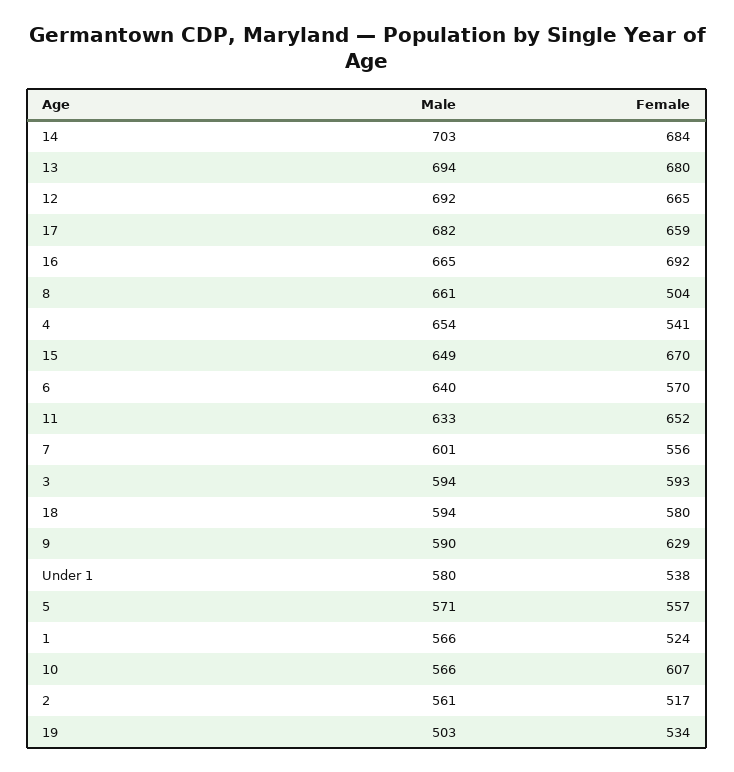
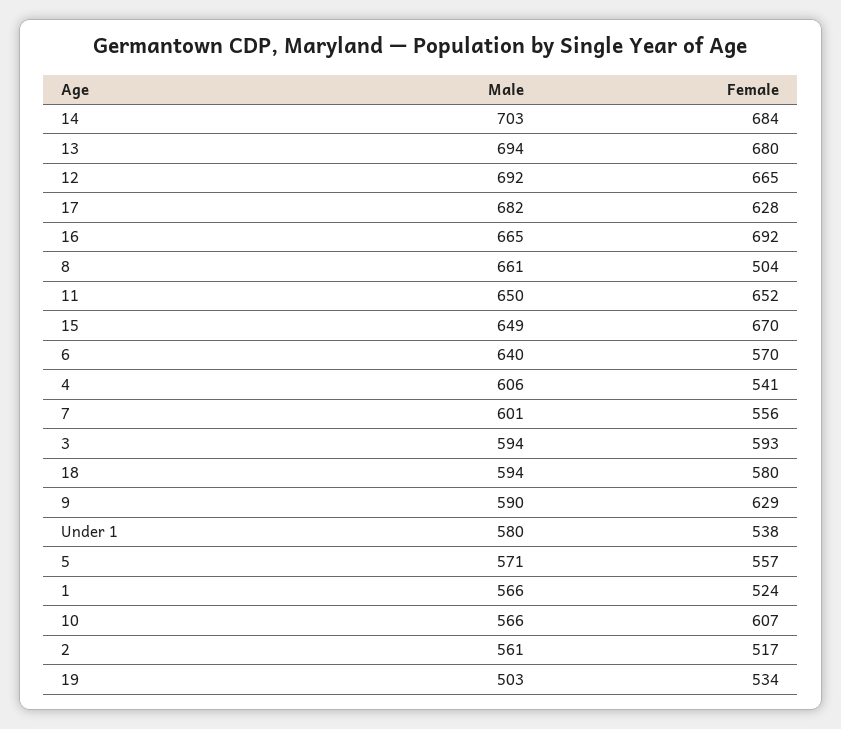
Female, 17: 659 -> 628
Male, 4: 654 -> 606
Male, 11: 633 -> 650

